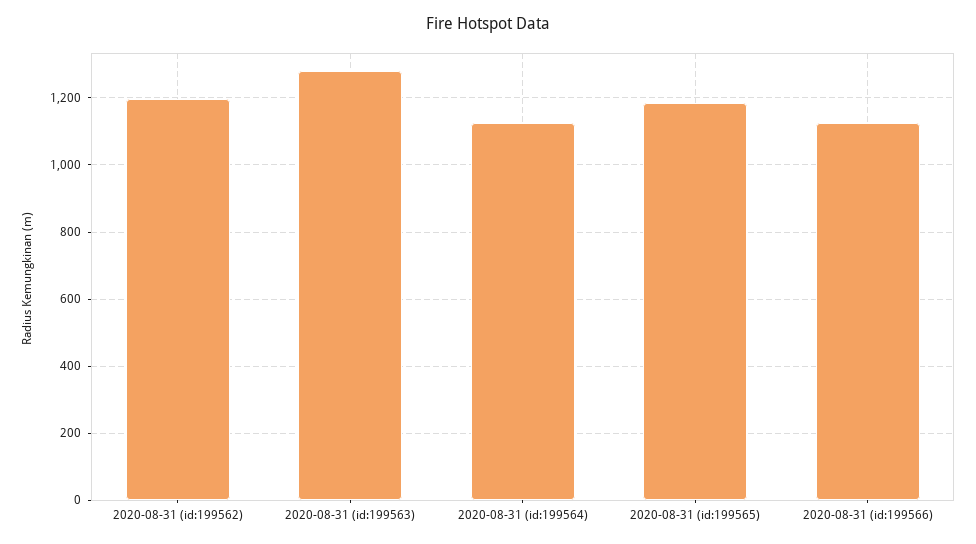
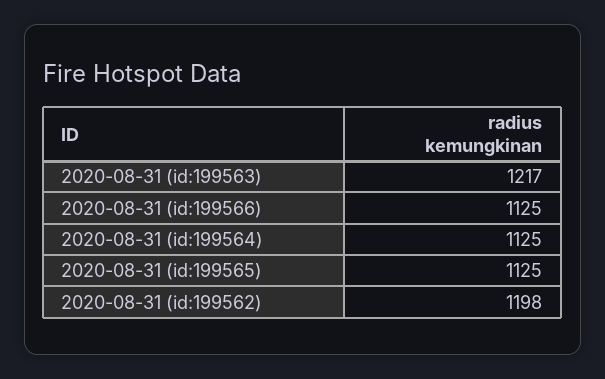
2020-08-31 (id:199563): 1280 -> 1217
2020-08-31 (id:199565): 1180 -> 1125

